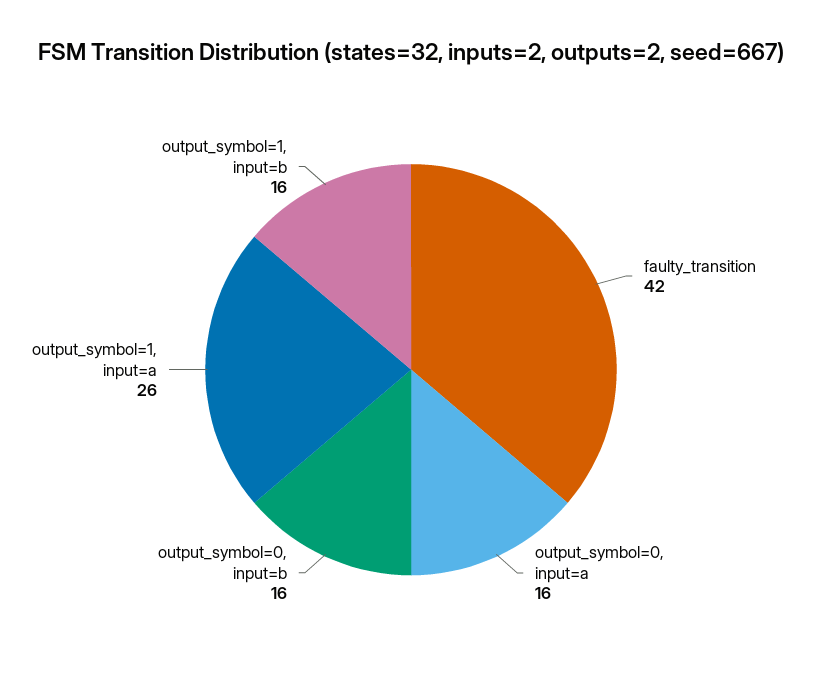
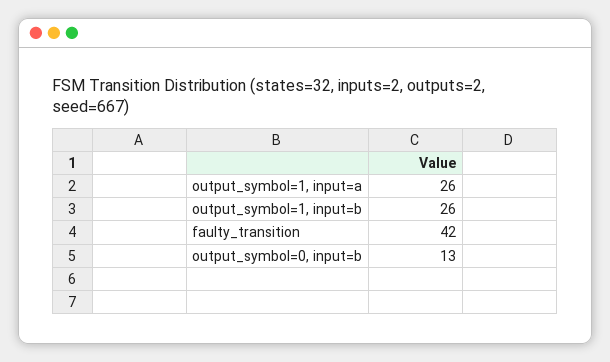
output_symbol=0, input=a: 16 -> none
output_symbol=0, input=b: 16 -> 13
output_symbol=1, input=b: 16 -> 26

